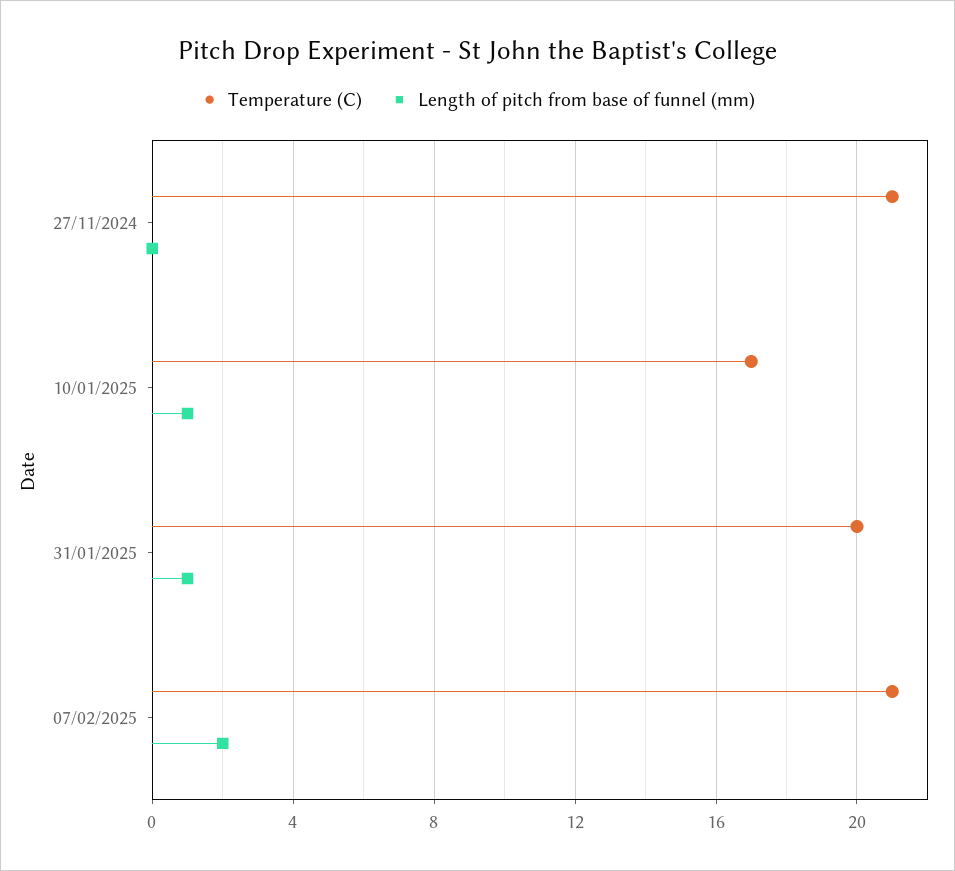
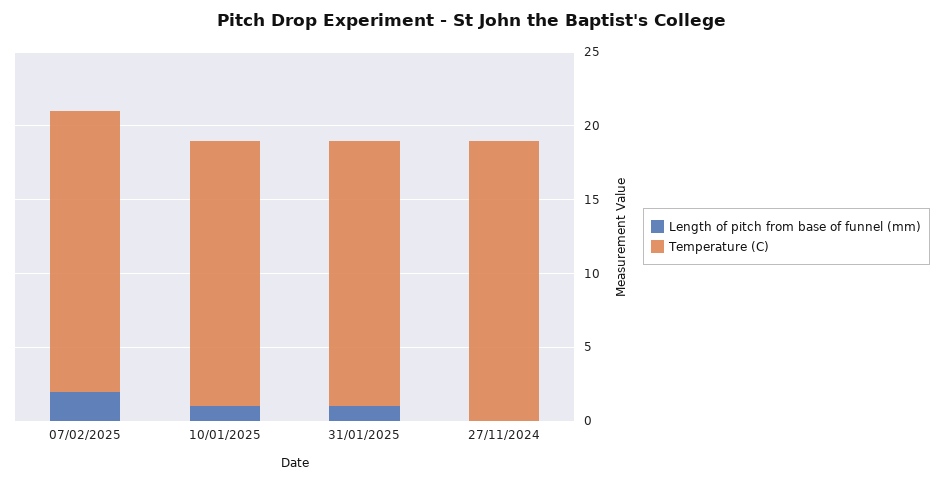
Temperature (C), 27/11/2024: 21 -> 19
Temperature (C), 10/01/2025: 17 -> 18
Temperature (C), 31/01/2025: 20 -> 18
Temperature (C), 07/02/2025: 21 -> 19

